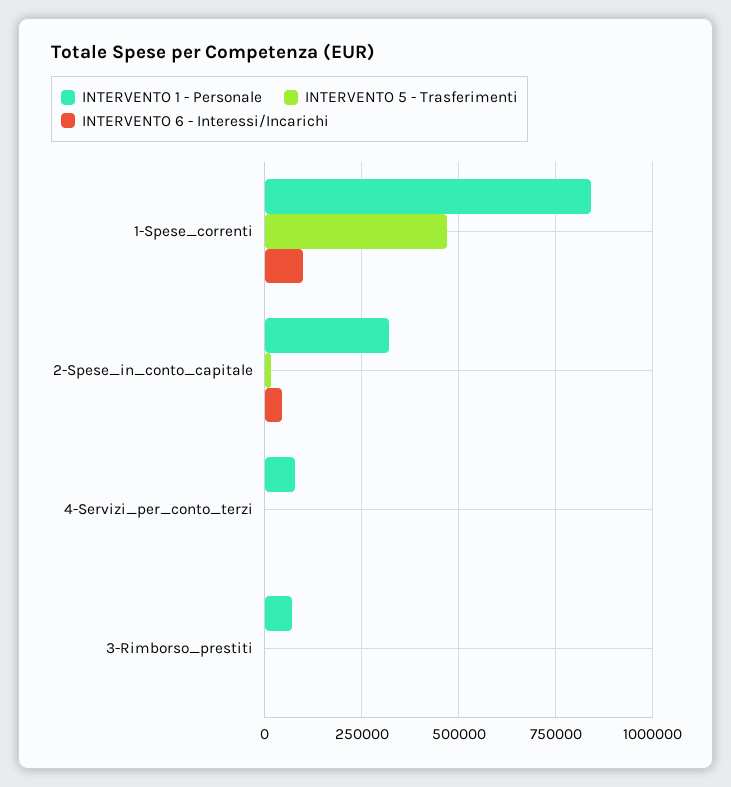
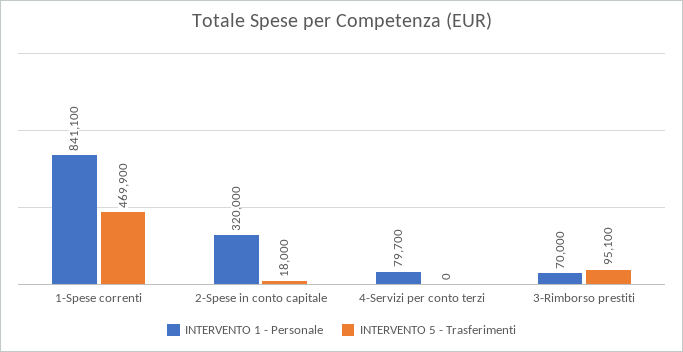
INTERVENTO 6 - Interessi/Incarichi, 1-Spese_correnti: 100000 -> none
INTERVENTO 6 - Interessi/Incarichi, 2-Spese_in_conto_capitale: 50000 -> none
INTERVENTO 6 - Interessi/Incarichi, 4-Servizi_per_conto_terzi: 0 -> none
INTERVENTO 5 - Trasferimenti, 3-Rimborso_prestiti: 0 -> 95100
INTERVENTO 6 - Interessi/Incarichi, 3-Rimborso_prestiti: 0 -> none

